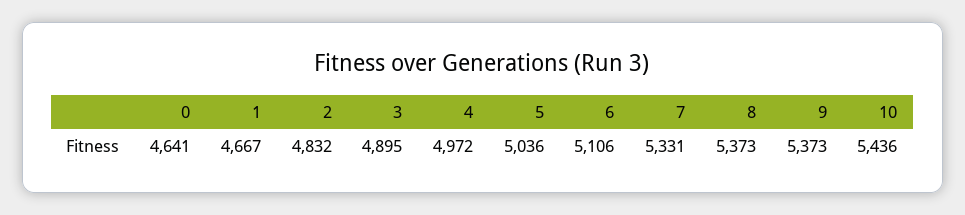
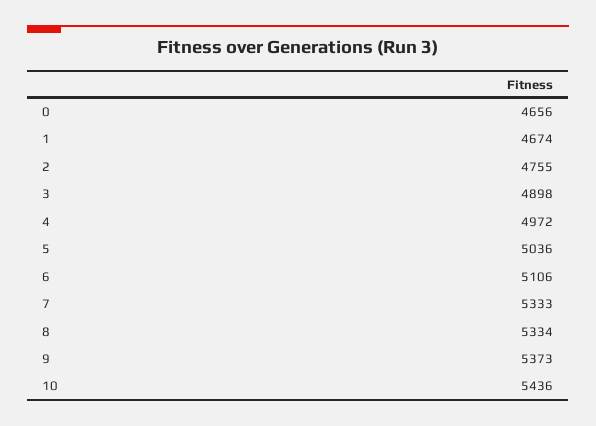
0: 4641 -> 4656
1: 4667 -> 4674
2: 4832 -> 4755
3: 4895 -> 4898
7: 5331 -> 5333
8: 5373 -> 5334

